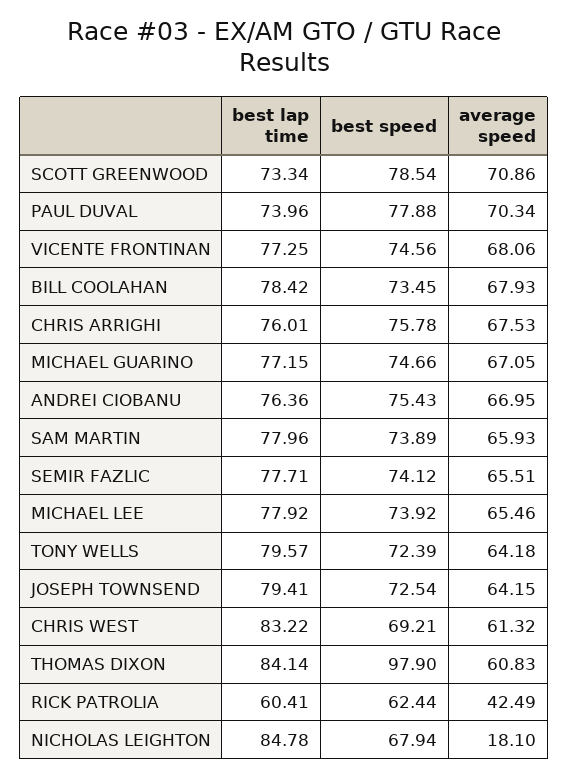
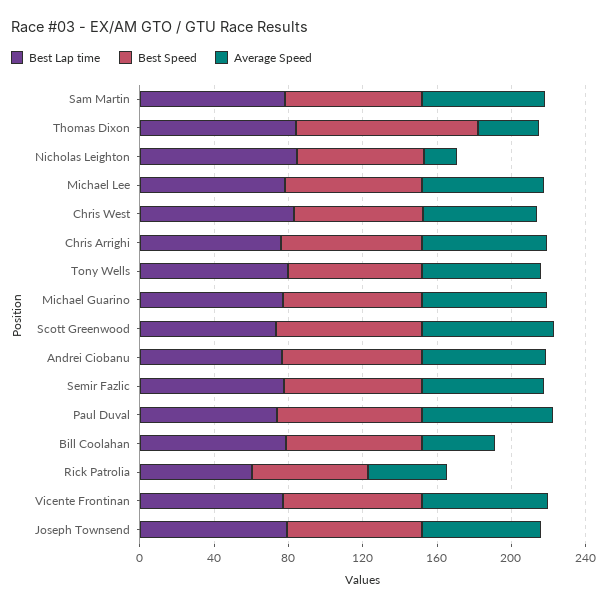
average speed, BILL COOLAHAN: 67.93 -> 40
average speed, THOMAS DIXON: 60.83 -> 30

